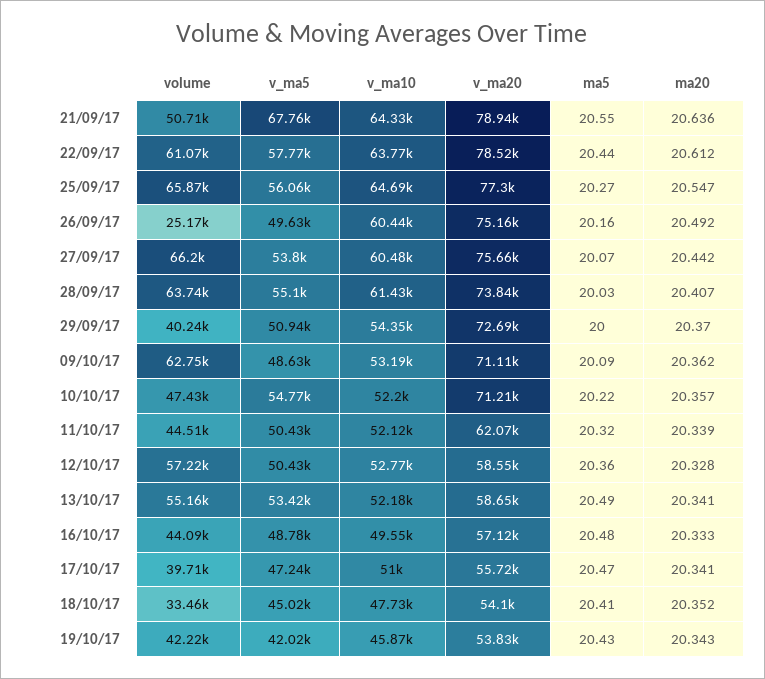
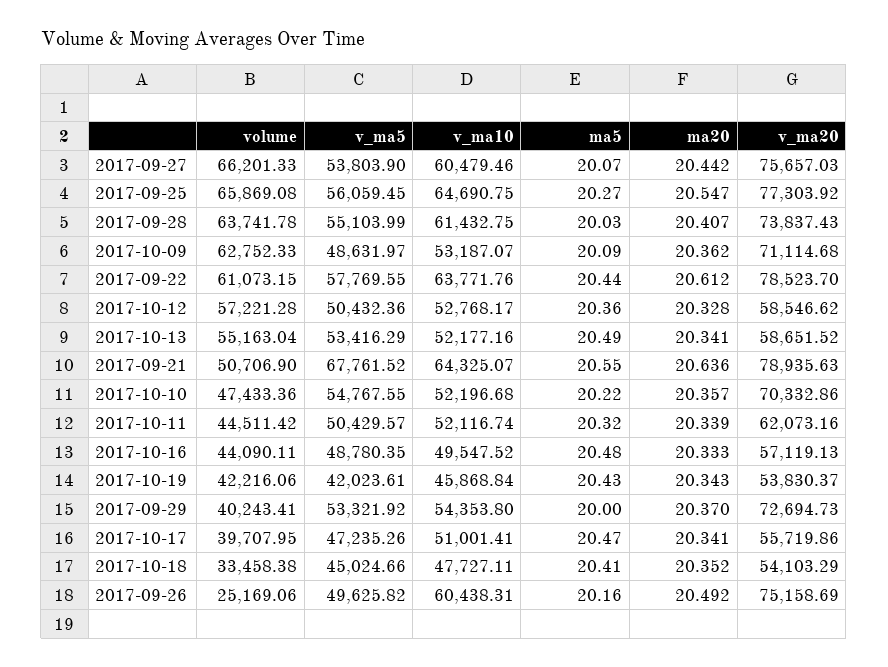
v_ma5, 29/09/17: 50940 -> 53321.92
v_ma20, 10/10/17: 71210 -> 70332.86

